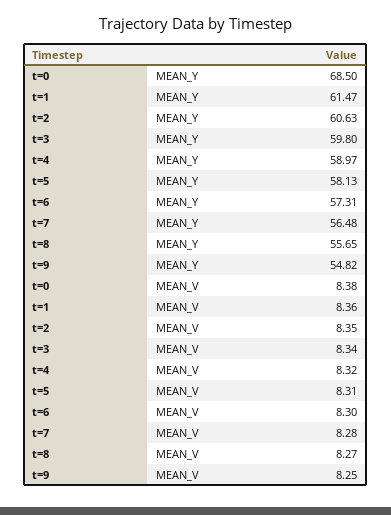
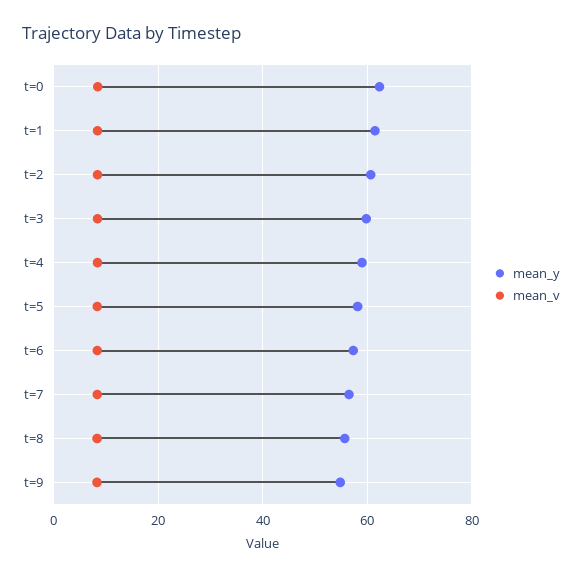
MEAN_Y, t=0: 68.5 -> 62

